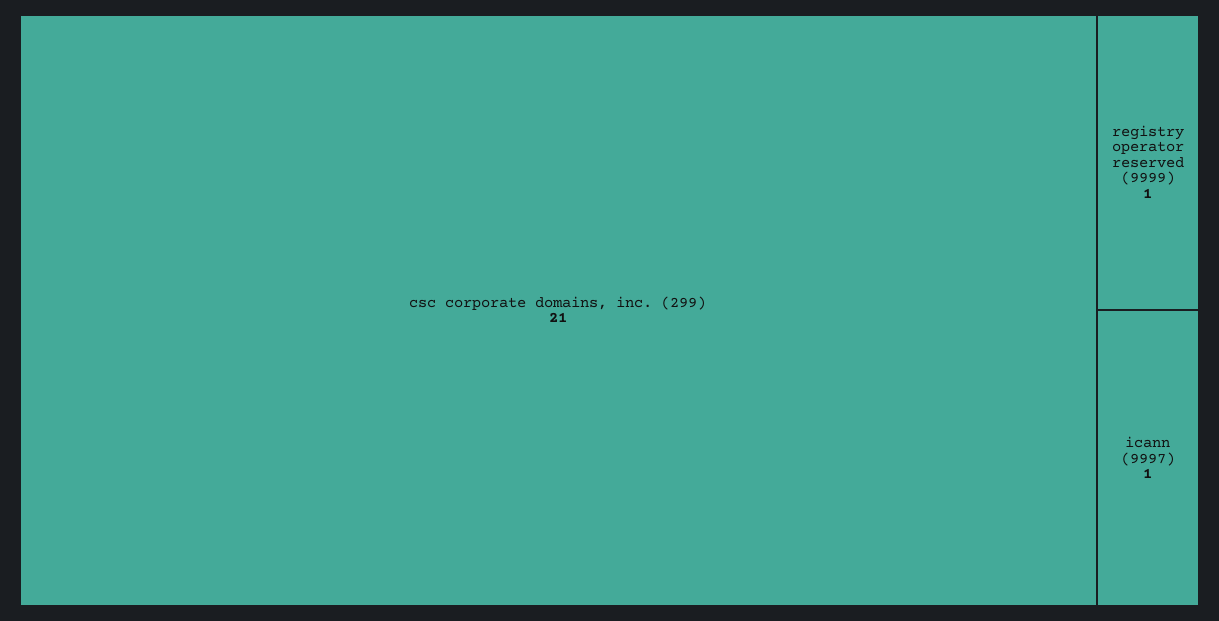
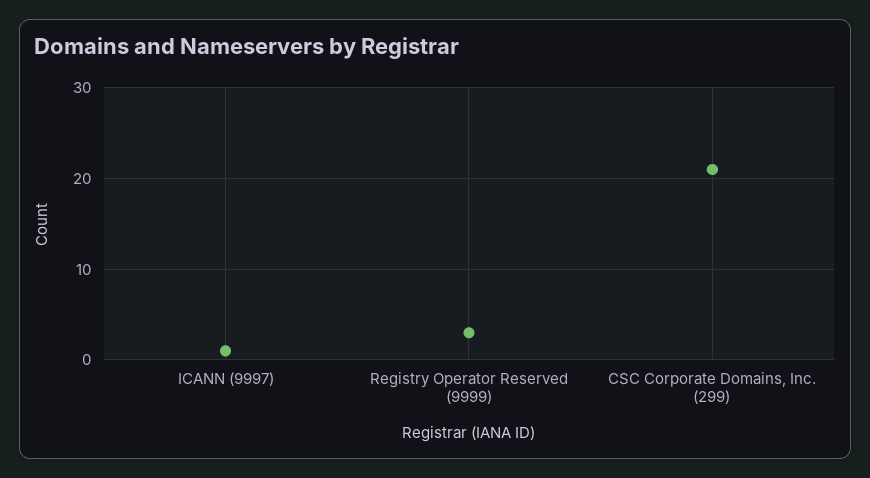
registry operator reserved (9999): 1 -> 3

